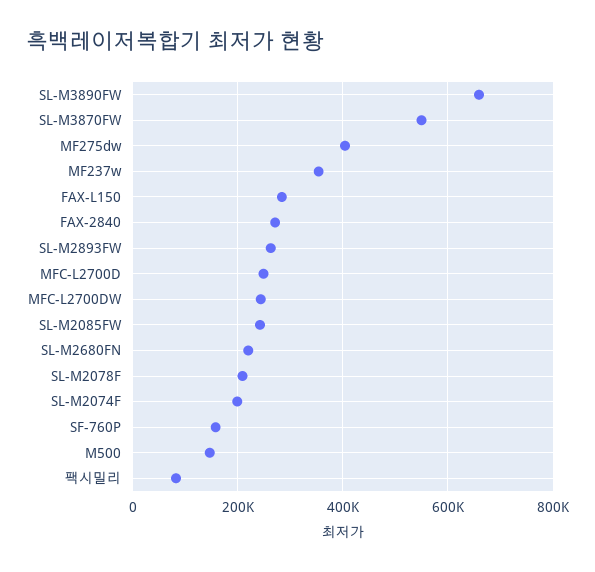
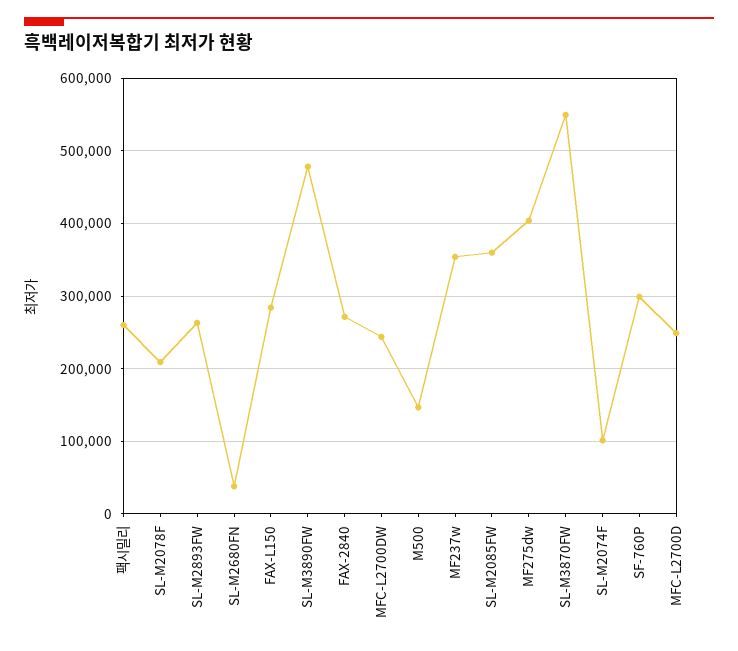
SL-M3890FW: 660000 -> 480000
SL-M2085FW: 240000 -> 360000
SL-M2680FN: 220000 -> 40000
SL-M2074F: 200000 -> 100000
SF-760P: 160000 -> 300000
팩시밀리: 80000 -> 260000

